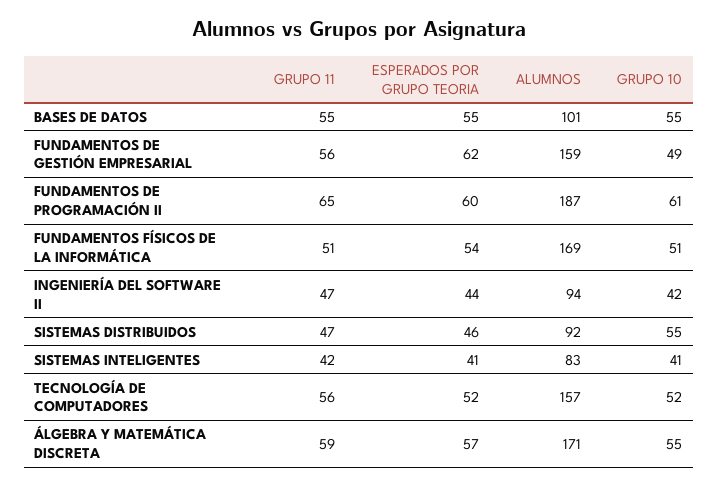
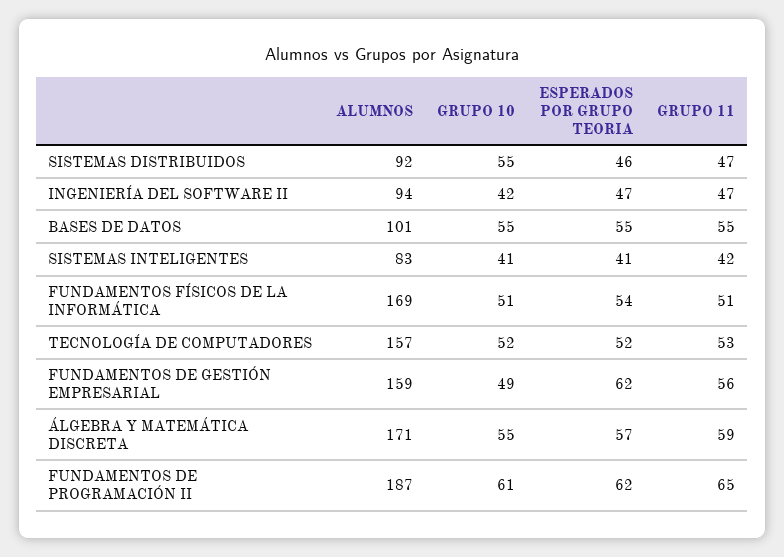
ESPERADOS POR GRUPO TEORIA, FUNDAMENTOS DE PROGRAMACIÓN II: 60 -> 62
ESPERADOS POR GRUPO TEORIA, INGENIERÍA DEL SOFTWARE II: 44 -> 47
GRUPO 11, TECNOLOGÍA DE COMPUTADORES: 56 -> 53

